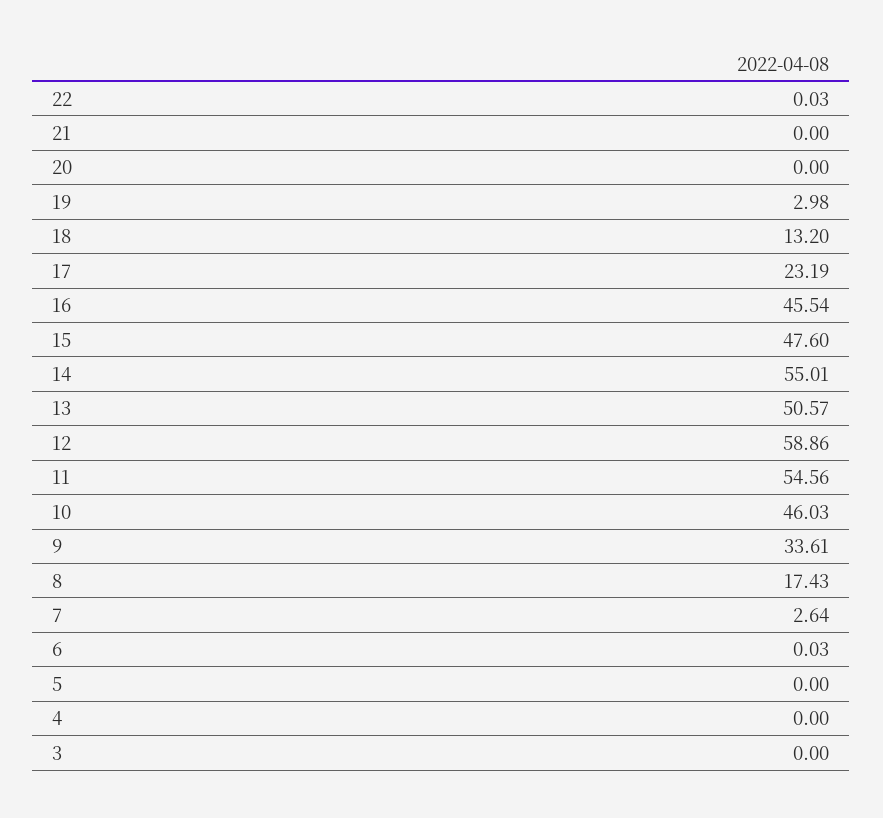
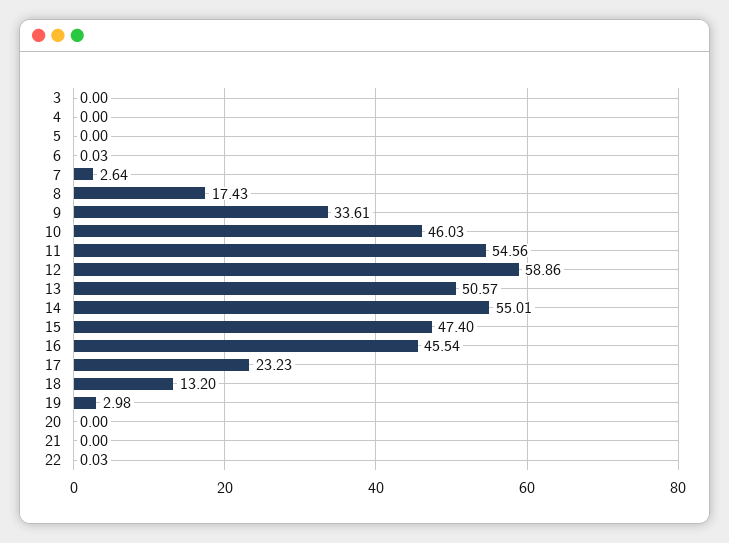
17: 23.19 -> 23.23
15: 47.6 -> 47.4

